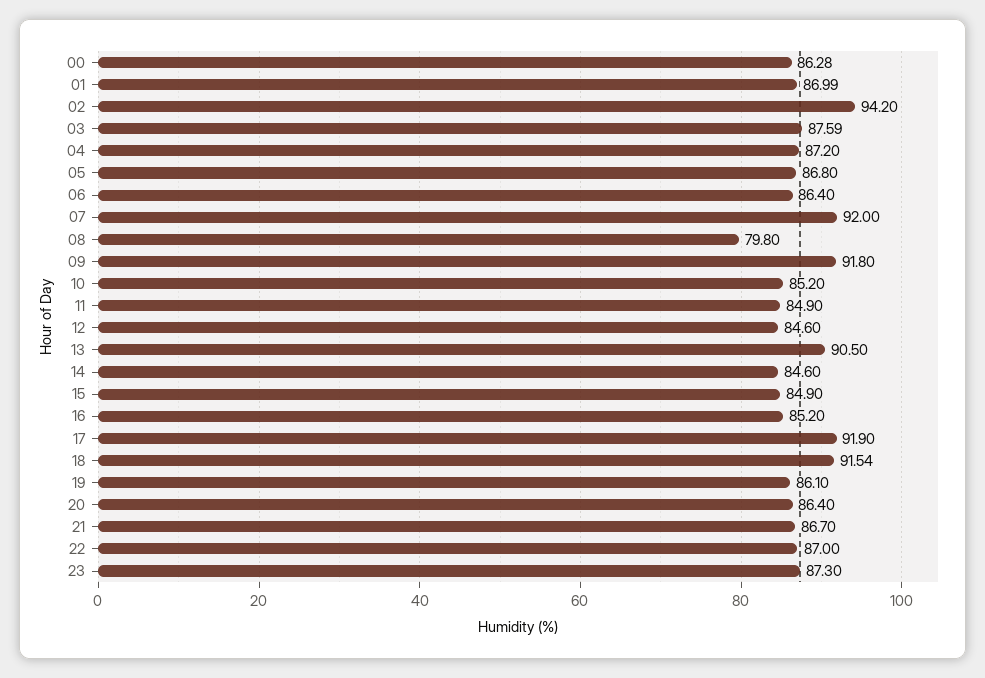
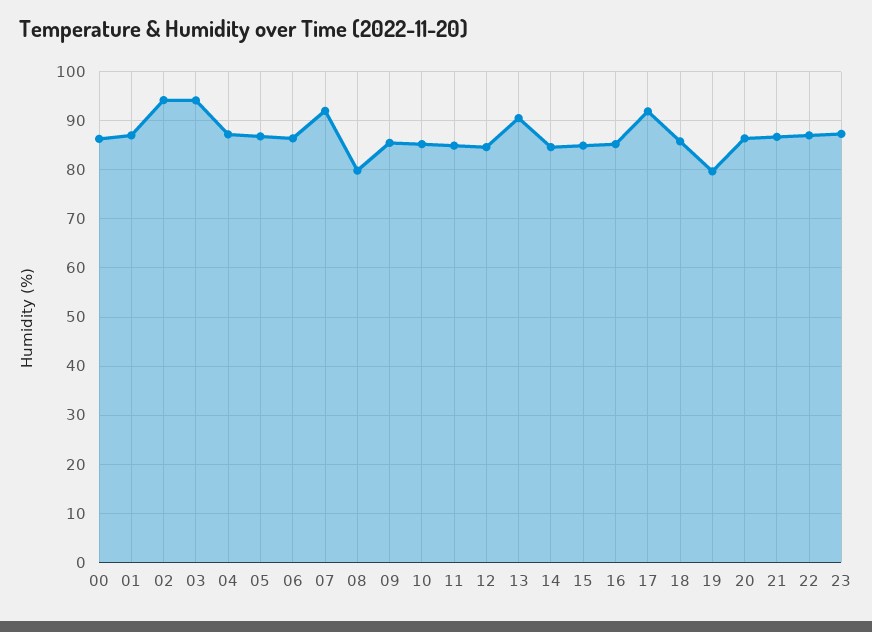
03: 87.59 -> 94
09: 91.8 -> 86
18: 91.54 -> 86
19: 86.1 -> 80

